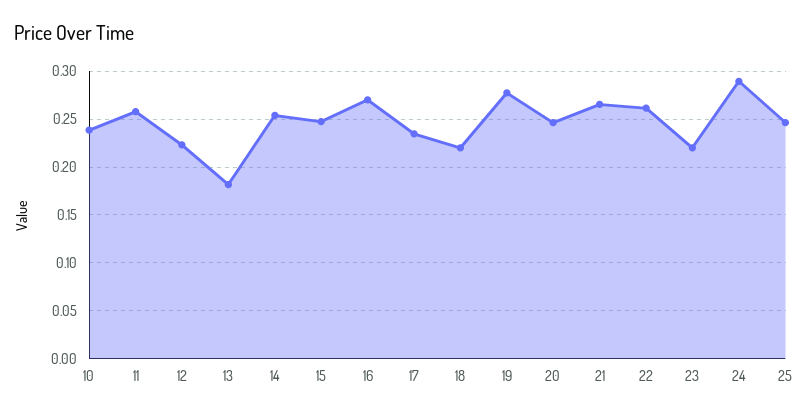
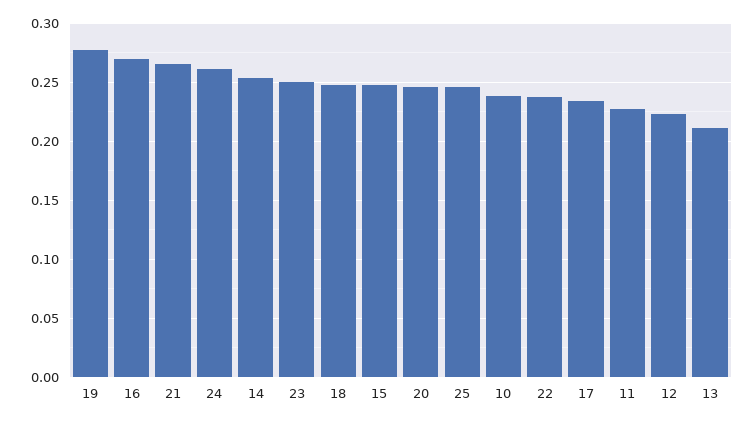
11: 0.26 -> 0.23
13: 0.18 -> 0.21
18: 0.22 -> 0.25
22: 0.26 -> 0.24
23: 0.22 -> 0.25
24: 0.29 -> 0.26

